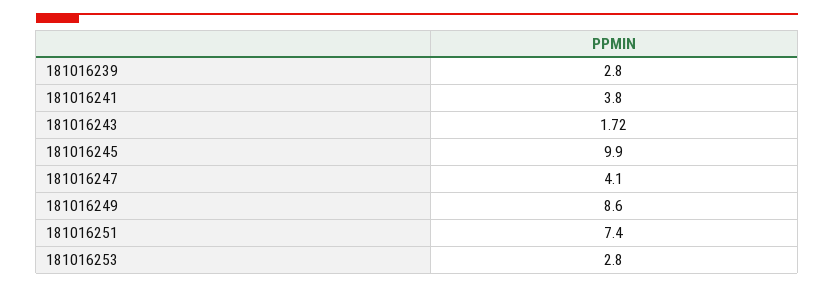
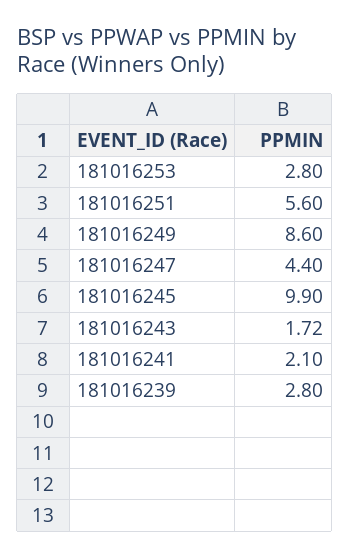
181016241: 3.8 -> 2.1
181016247: 4.1 -> 4.4
181016251: 7.4 -> 5.6

